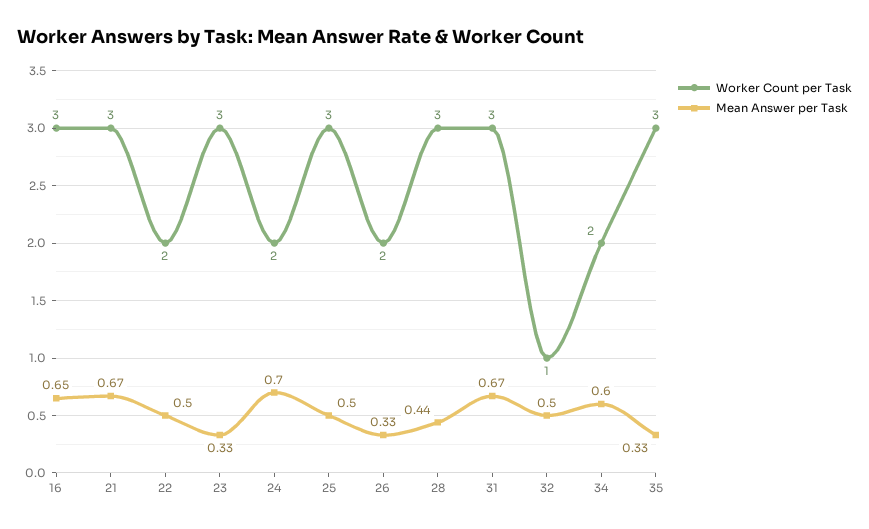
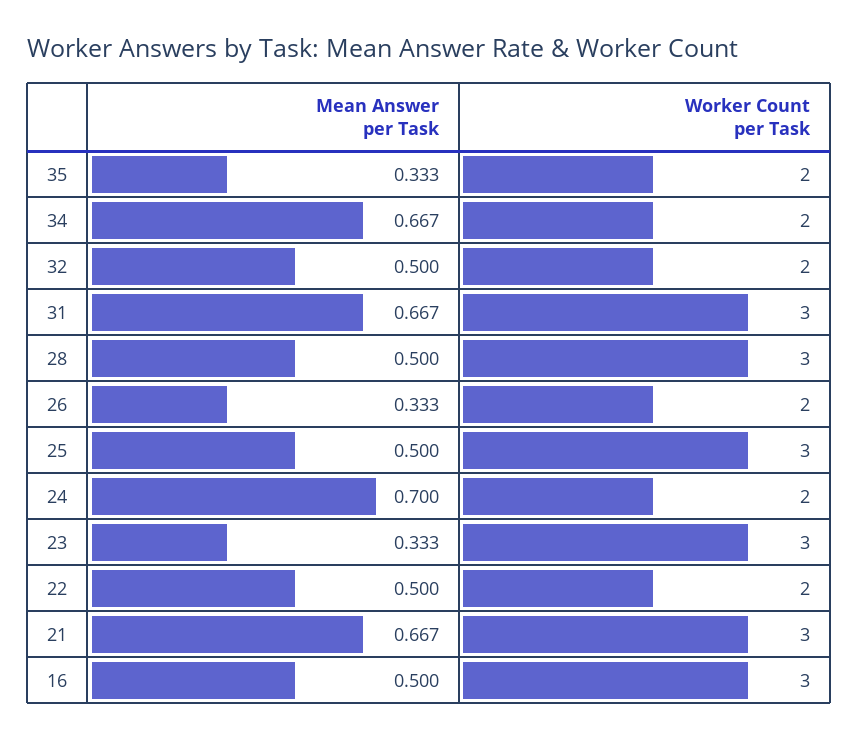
Mean Answer per Task, 16: 0.65 -> 0.5
Mean Answer per Task, 28: 0.44 -> 0.5
Worker Count per Task, 32: 1 -> 2
Mean Answer per Task, 34: 0.6 -> 0.667
Worker Count per Task, 35: 3 -> 2

